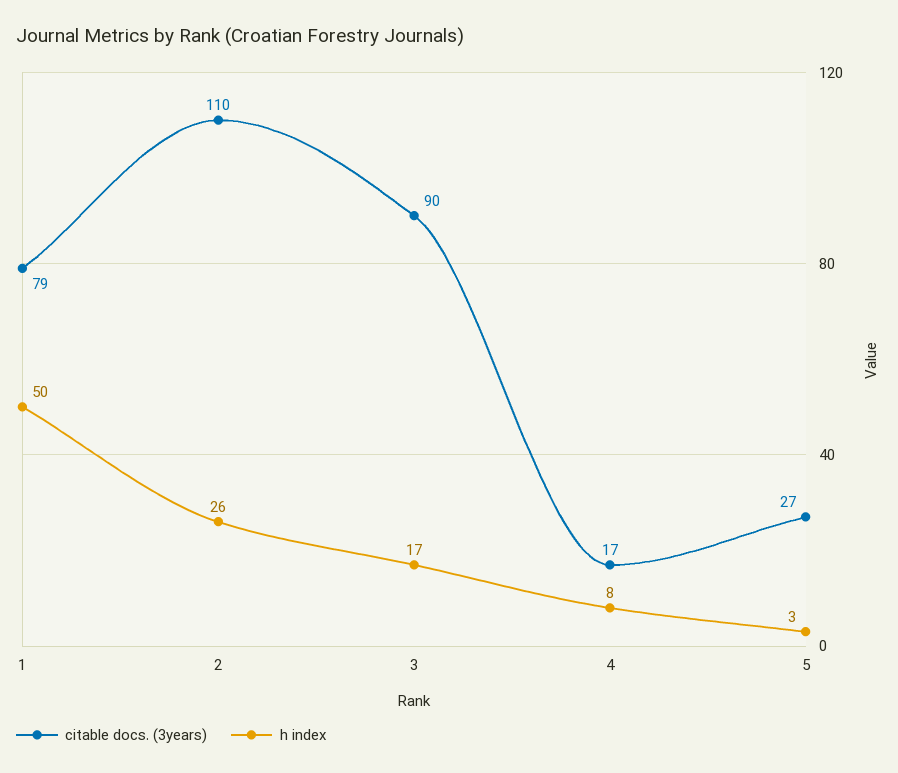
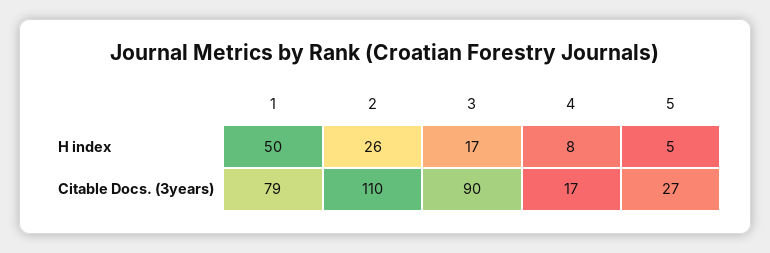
h index, 5: 3 -> 5

